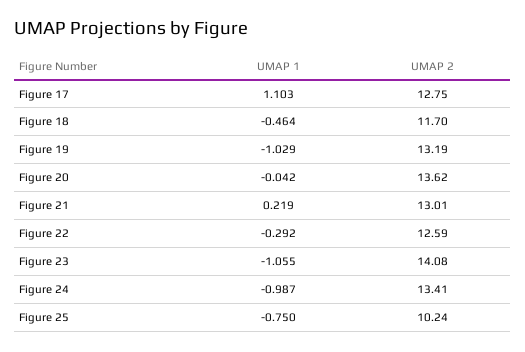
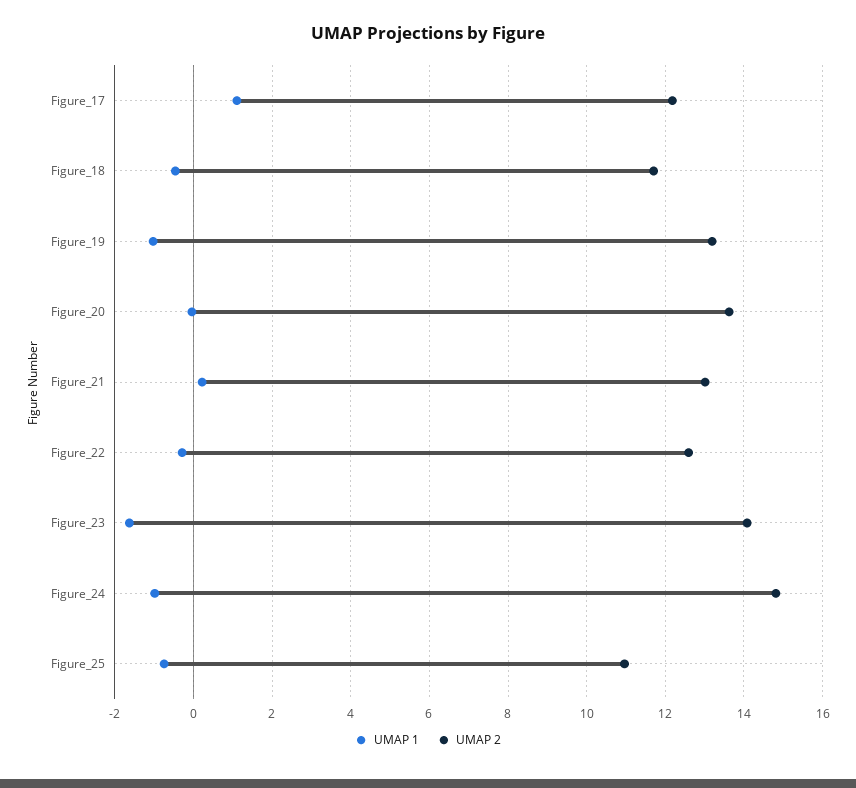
UMAP 2, Figure 17: 12.75 -> 12.2
UMAP 1, Figure 23: -1.055 -> -1.6
UMAP 2, Figure 24: 13.41 -> 14.8
UMAP 2, Figure 25: 10.24 -> 11

